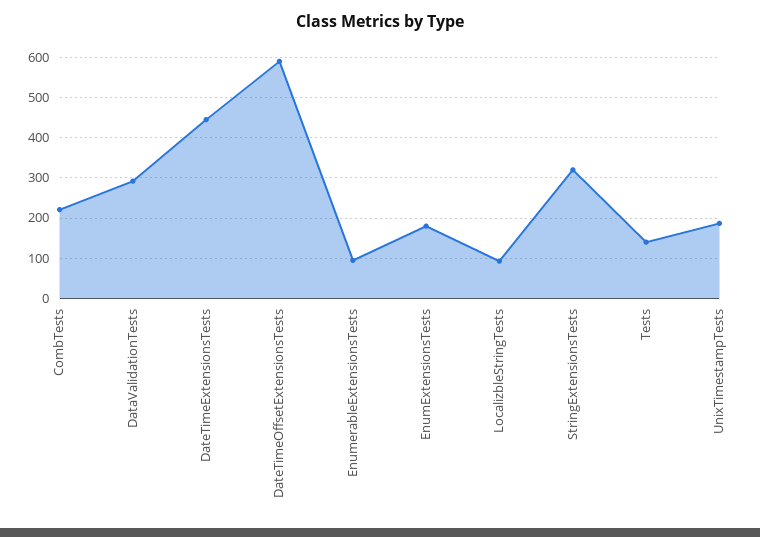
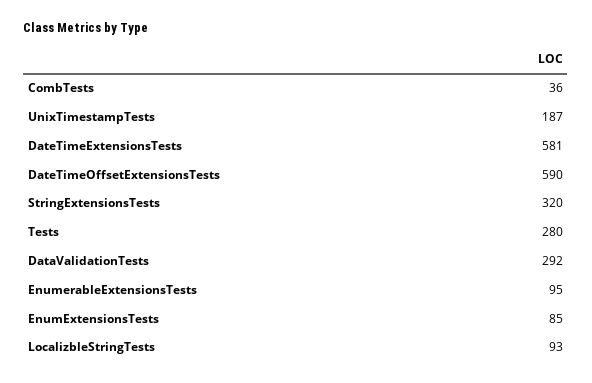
CombTests: 220 -> 36
DateTimeExtensionsTests: 440 -> 581
EnumExtensionsTests: 180 -> 85
Tests: 140 -> 280

